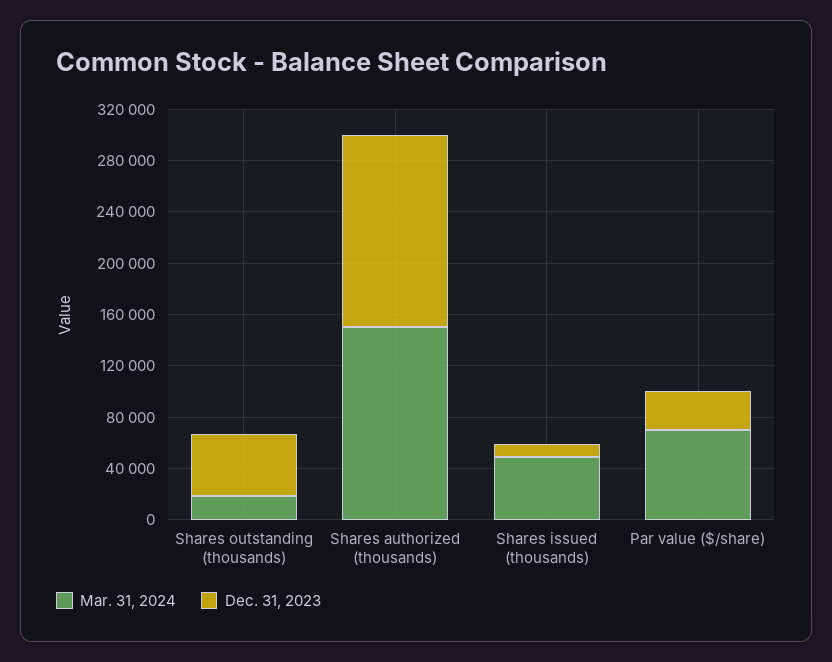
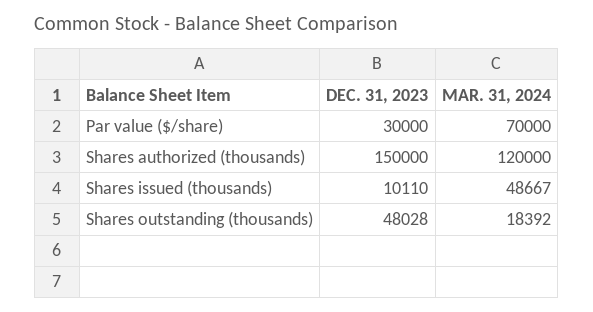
Mar. 31, 2024, Shares authorized (thousands): 150000 -> 120000

